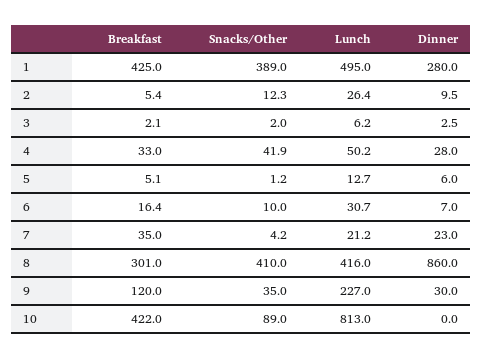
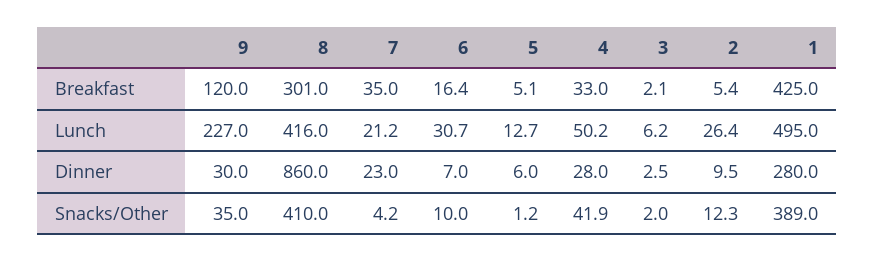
Breakfast, 10: 422 -> none
Snacks/Other, 10: 89 -> none
Lunch, 10: 813 -> none
Dinner, 10: 0 -> none

